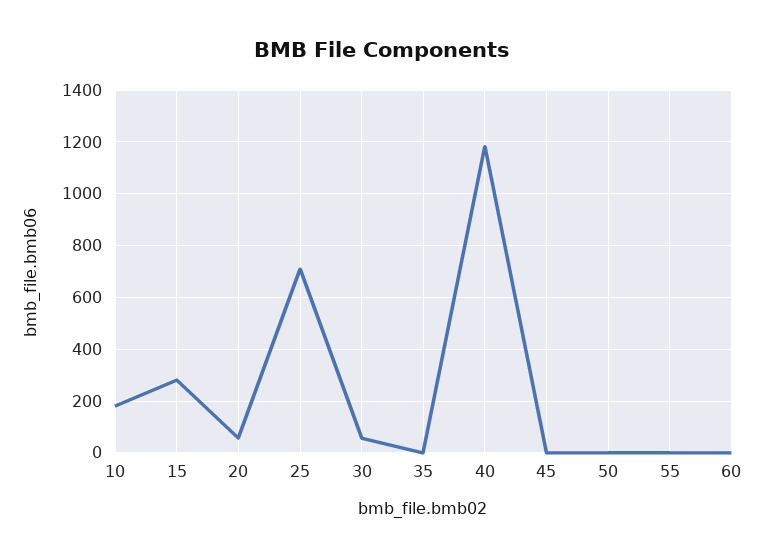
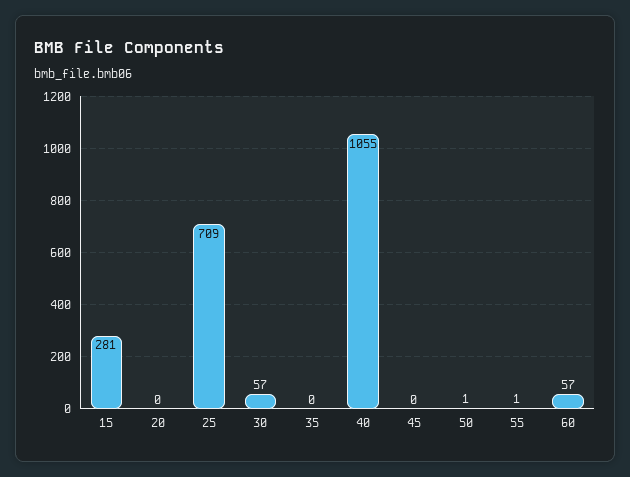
10: 175 -> none
20: 50 -> 0
40: 1175 -> 1055
60: 0 -> 57

